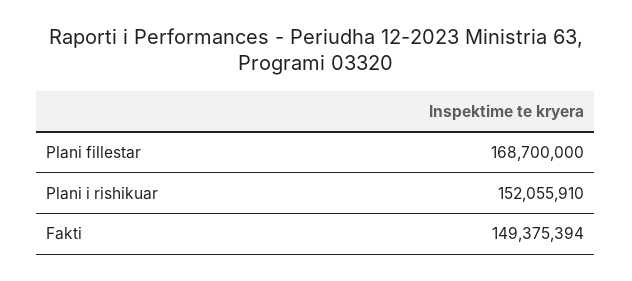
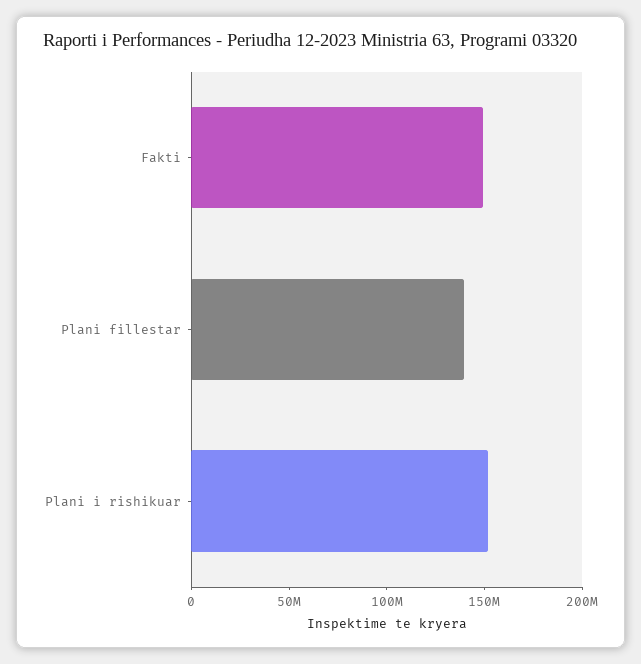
Plani fillestar: 168700000 -> 140000000

